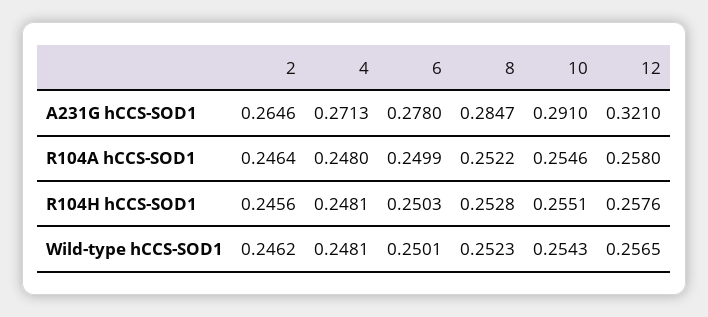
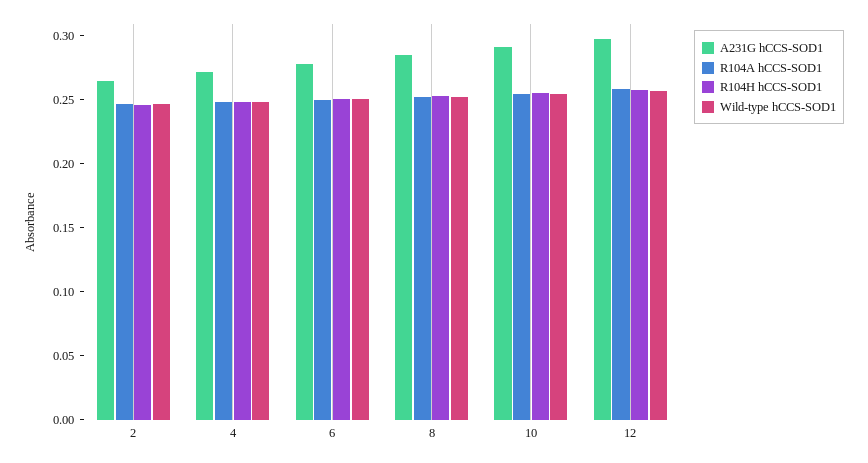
A231G hCCS-SOD1, 12: 0.321 -> 0.3

